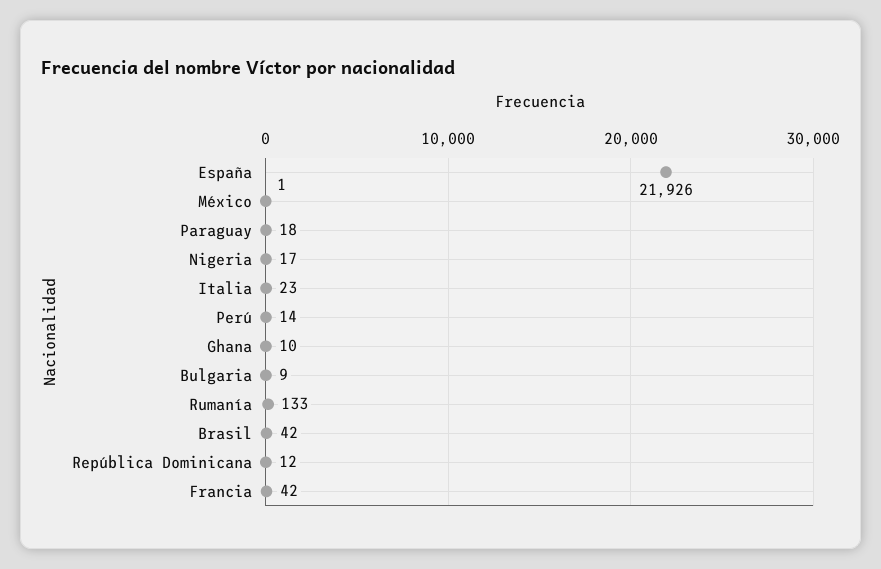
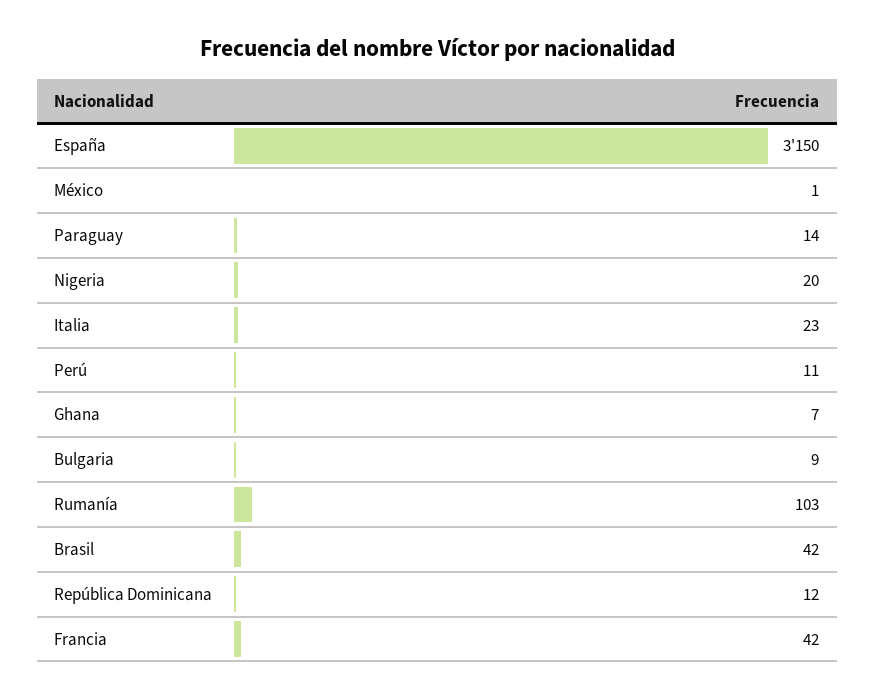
España: 21926 -> 3150
Paraguay: 18 -> 14
Nigeria: 17 -> 20
Perú: 14 -> 11
Ghana: 10 -> 7
Rumanía: 133 -> 103

